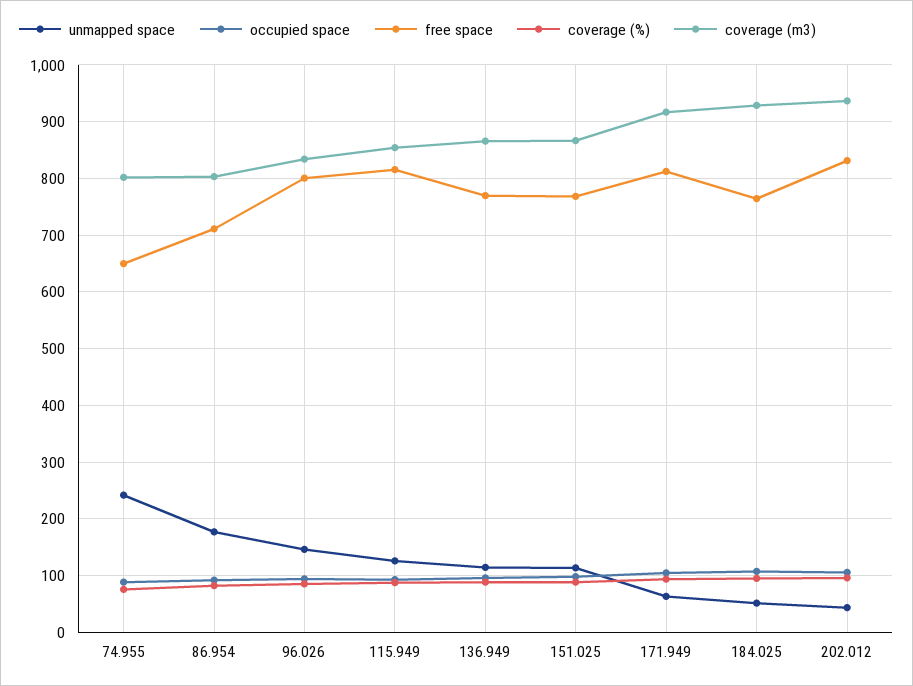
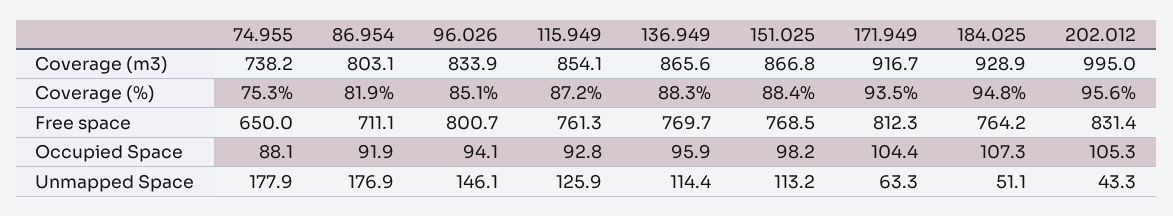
unmapped space, 74.955: 240 -> 177.9
coverage (m3), 74.955: 800 -> 738.2
free space, 115.949: 820 -> 761.3
coverage (m3), 202.012: 940 -> 995

